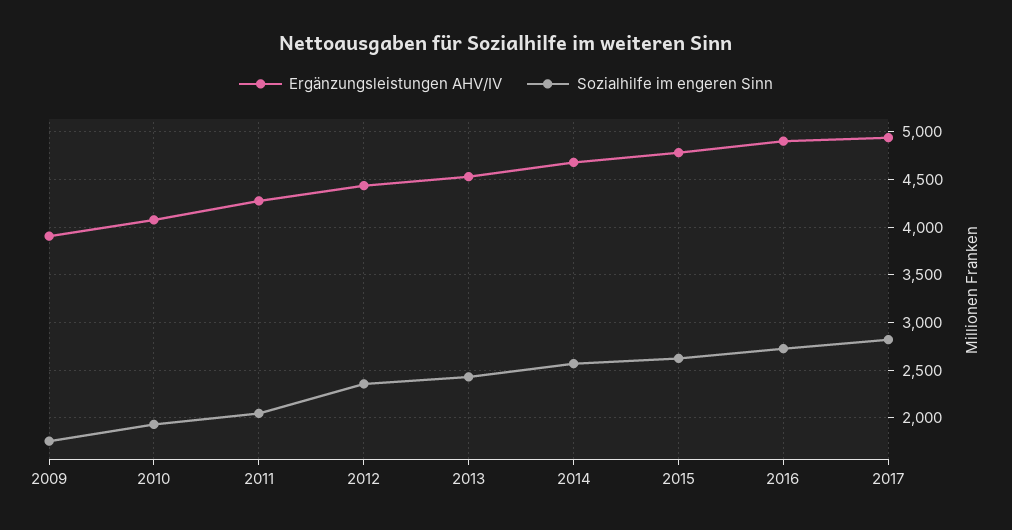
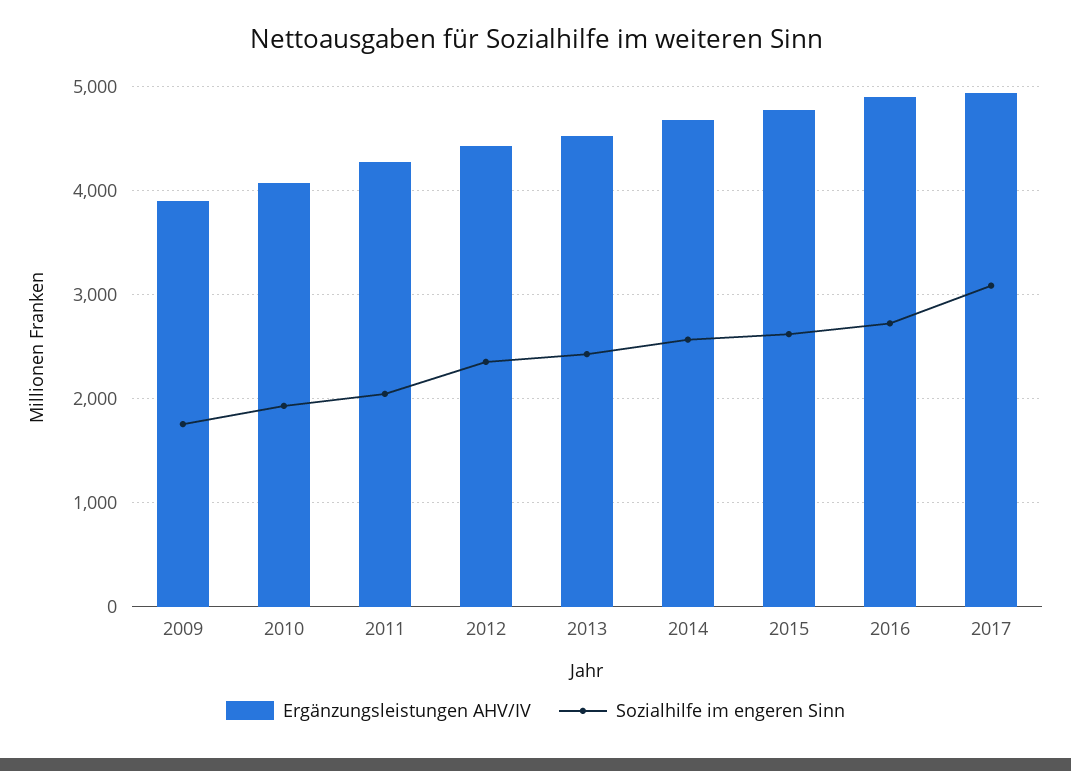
Sozialhilfe im engeren Sinn, 2017: 2800 -> 3100

